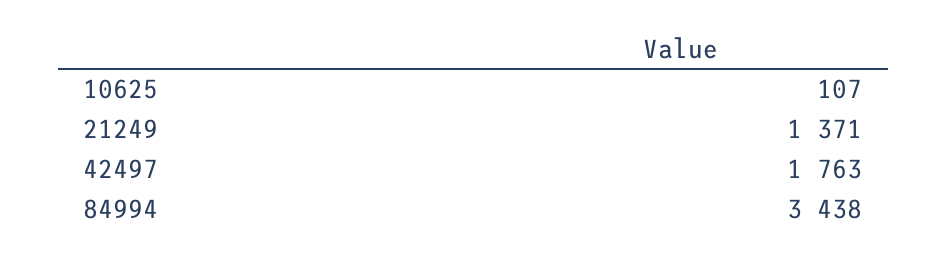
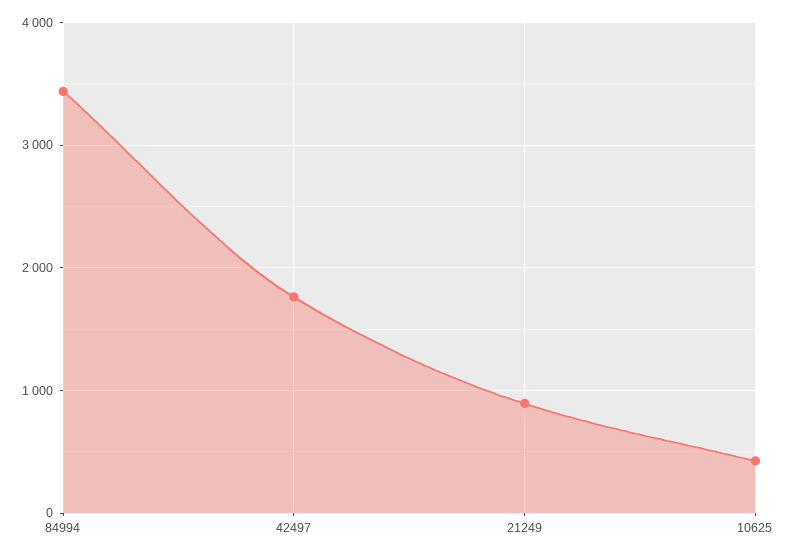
10625: 107 -> 400
21249: 1371 -> 900

